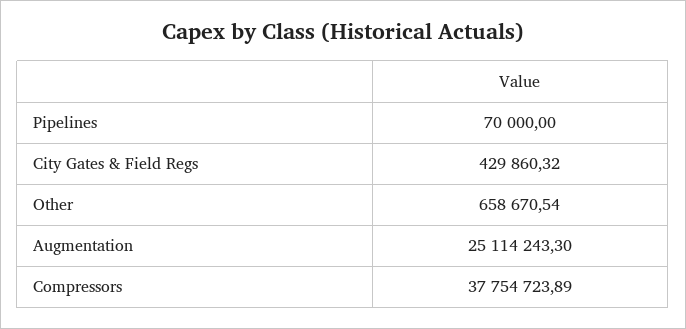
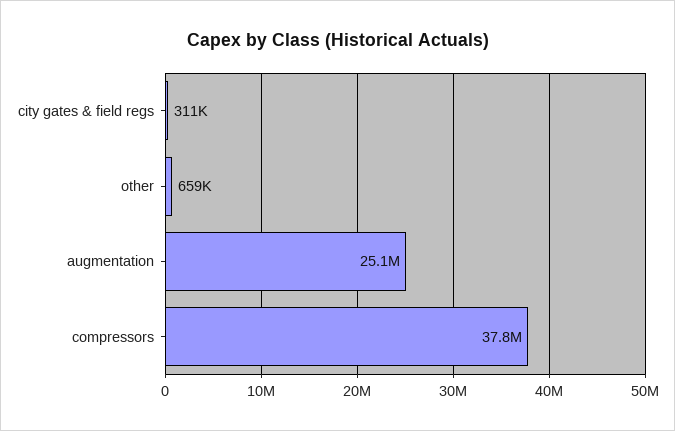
Pipelines: 70000 -> none
City Gates & Field Regs: 429860.32 -> 311000

